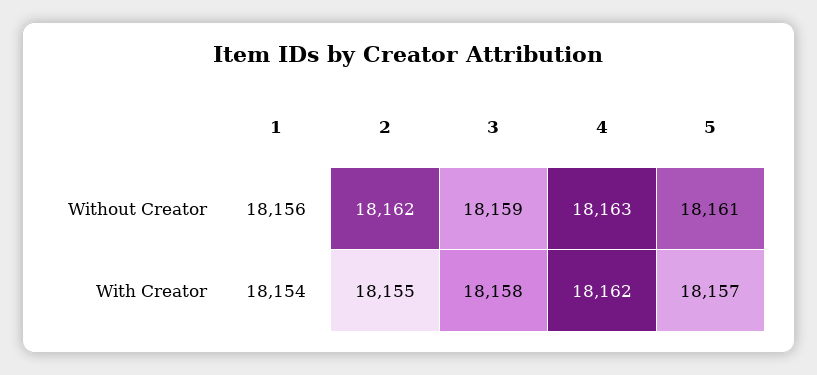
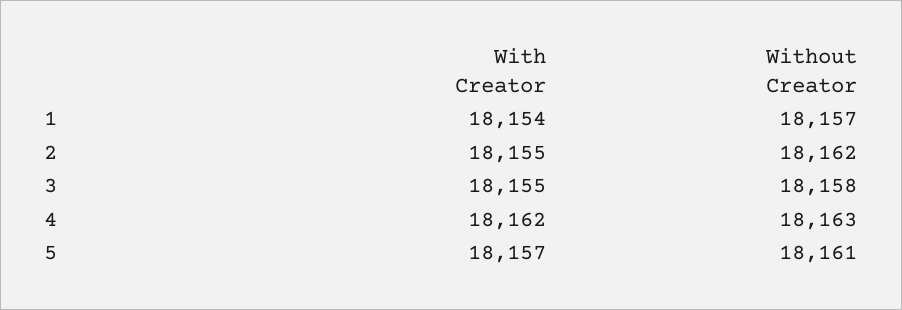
1, Without Creator: 18156 -> 18157
3, Without Creator: 18159 -> 18158
3, With Creator: 18158 -> 18155

